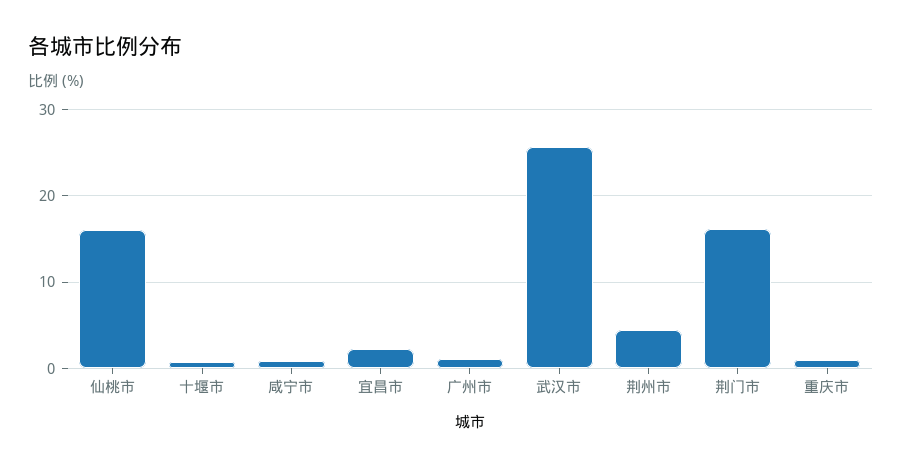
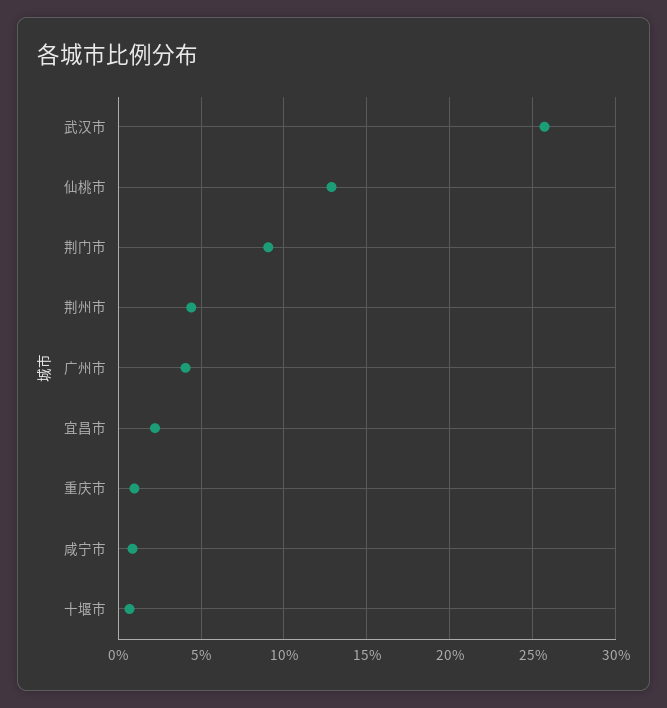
仙桃市: 16 -> 13
广州市: 1 -> 4
荆门市: 16 -> 9

